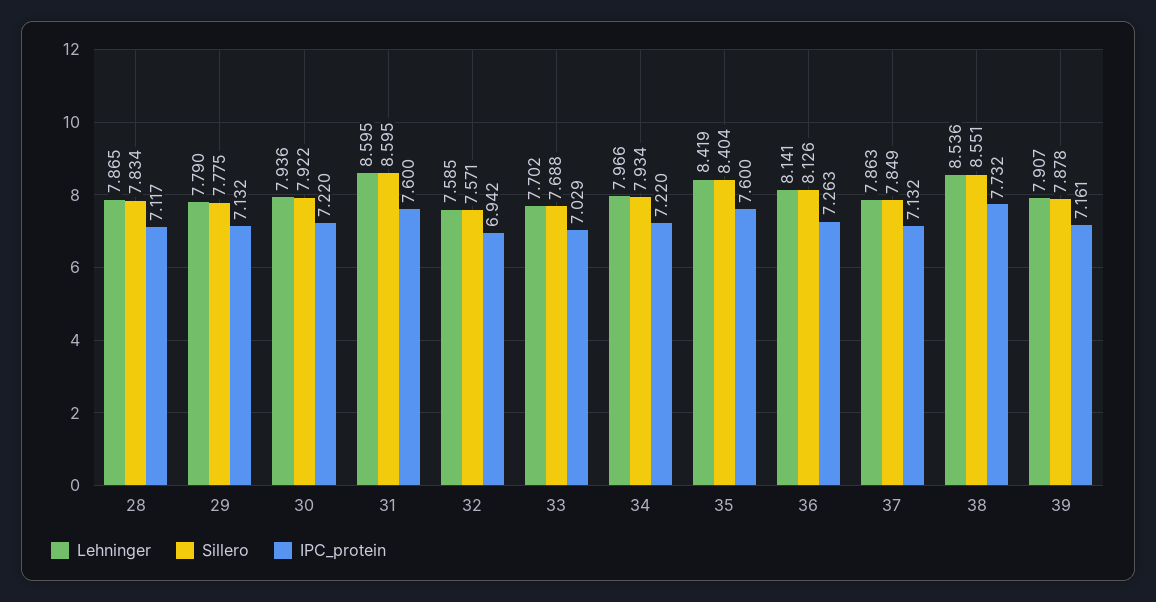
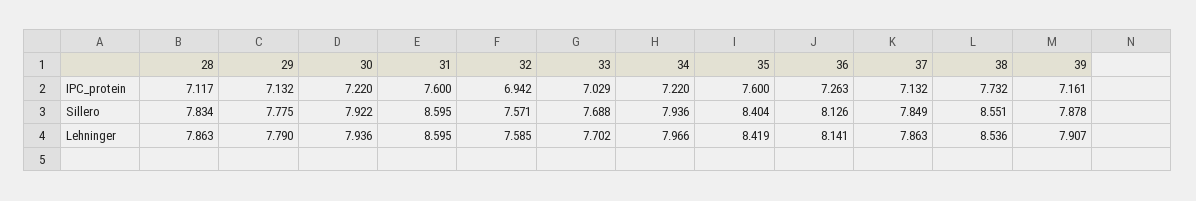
Lehninger, 28: 7.865 -> 7.863
Sillero, 34: 7.934 -> 7.936

